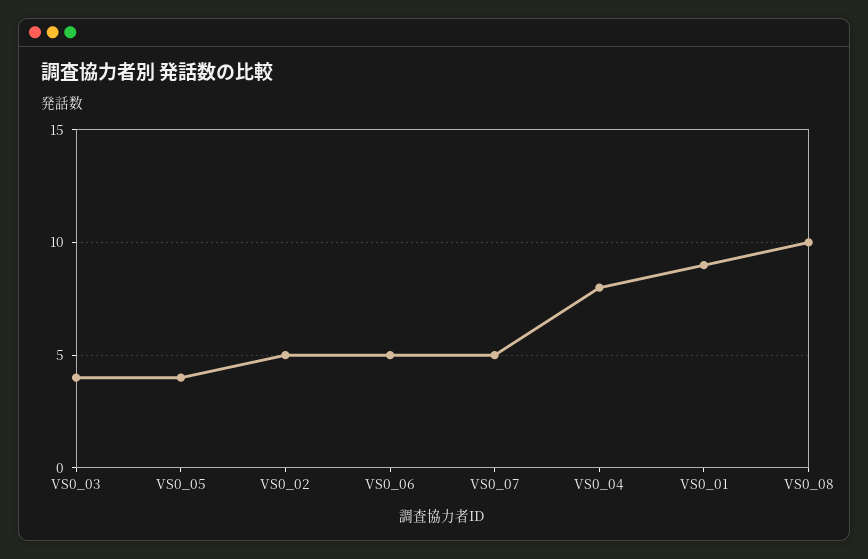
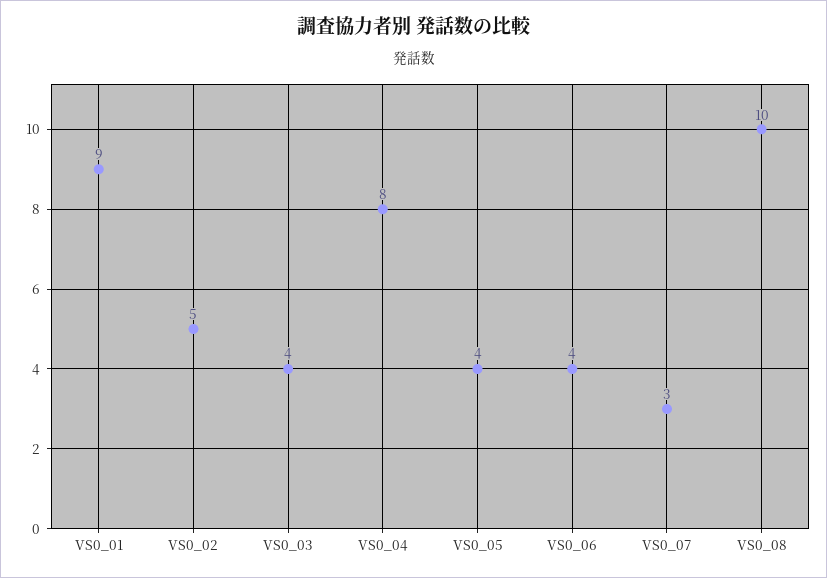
VS0_06: 5 -> 4
VS0_07: 5 -> 3

